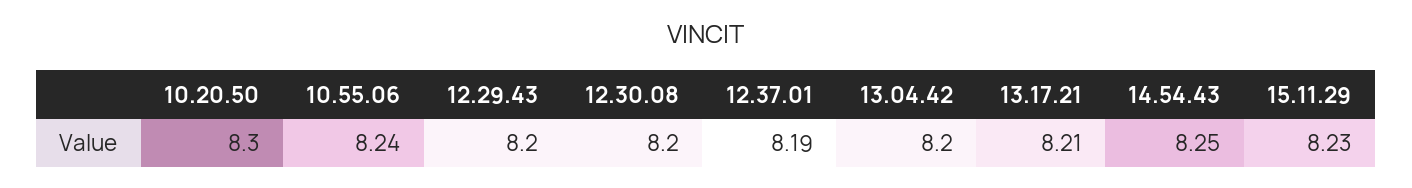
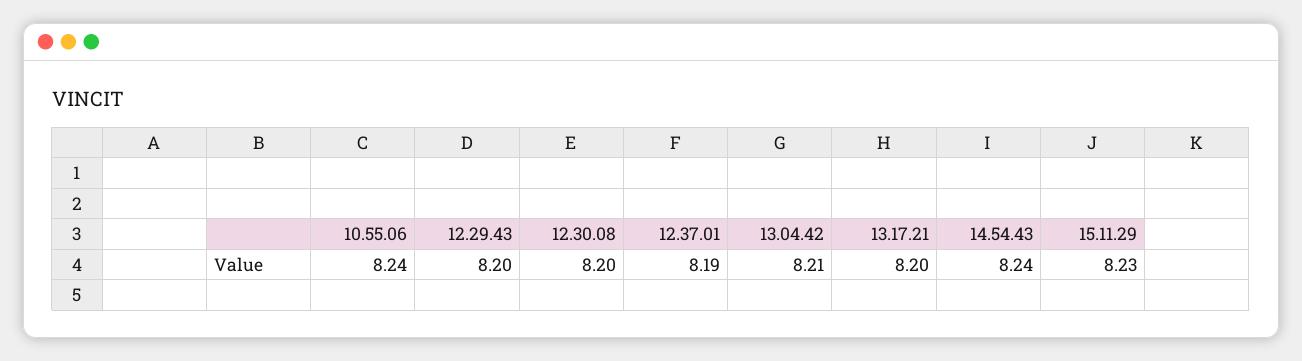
10.20.50: 8.3 -> none
13.04.42: 8.2 -> 8.21
13.17.21: 8.21 -> 8.2
14.54.43: 8.25 -> 8.24

